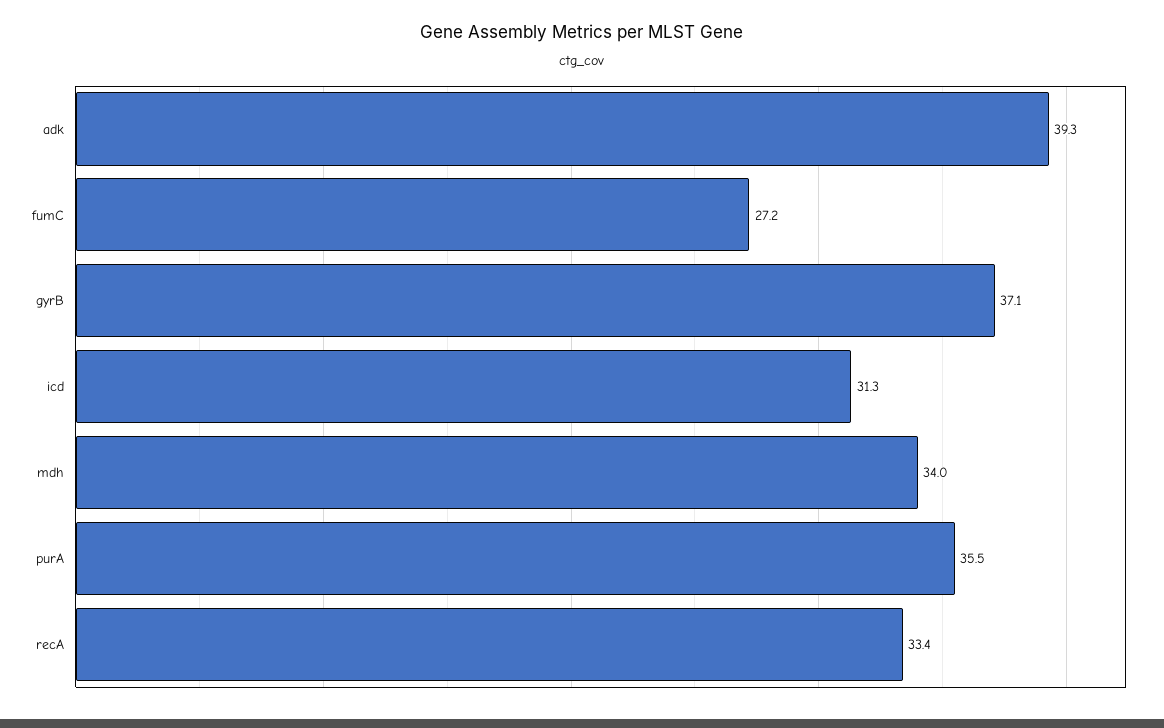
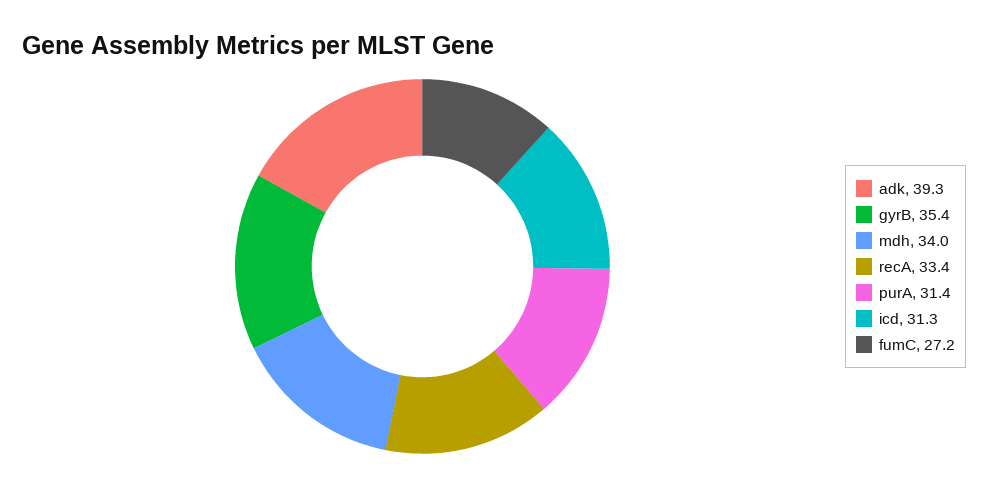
gyrB: 37.1 -> 35.4
purA: 35.5 -> 31.4

